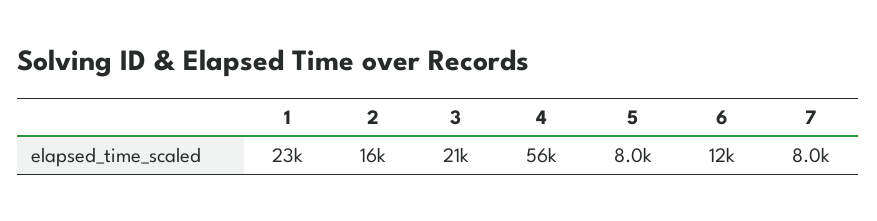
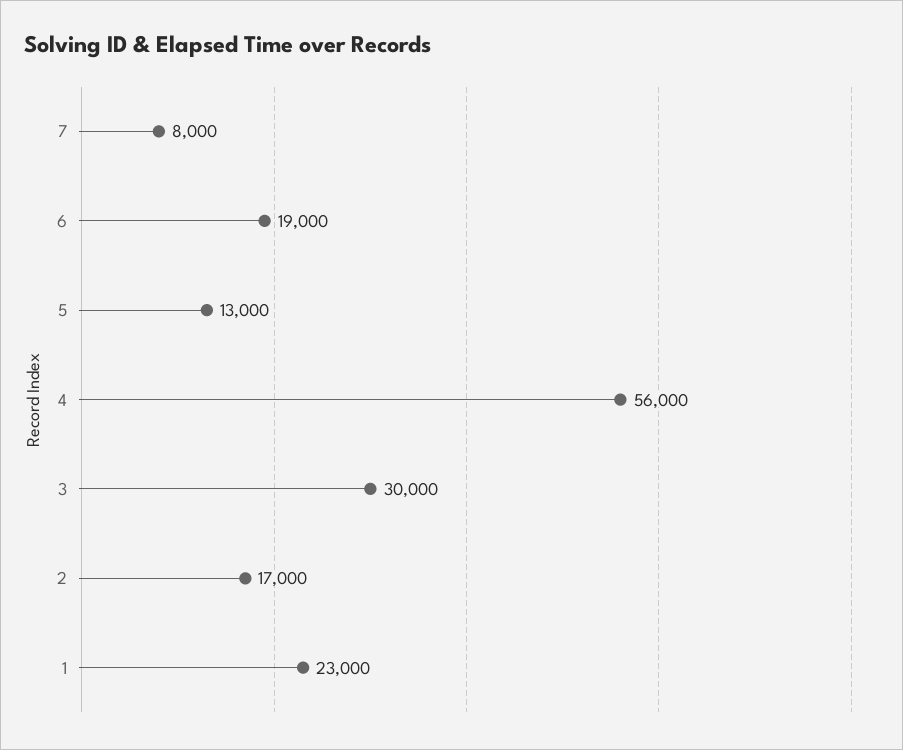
2: 16000 -> 17000
3: 21000 -> 30000
5: 8000 -> 13000
6: 12000 -> 19000

